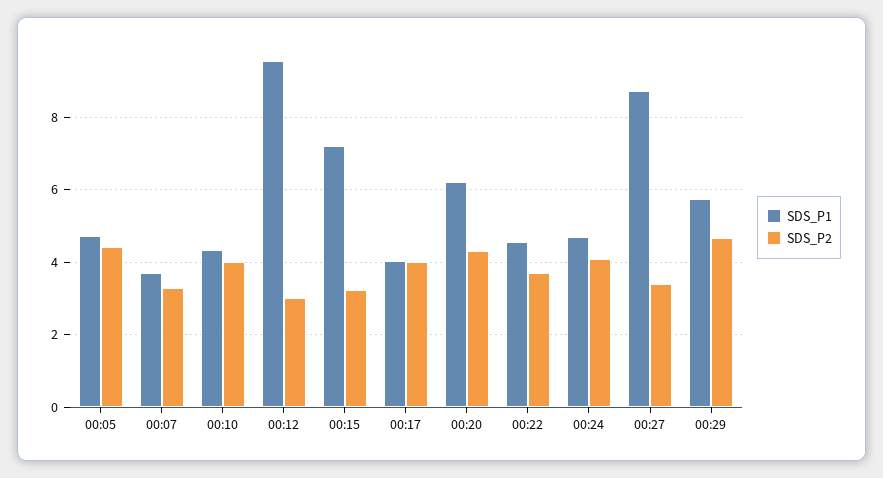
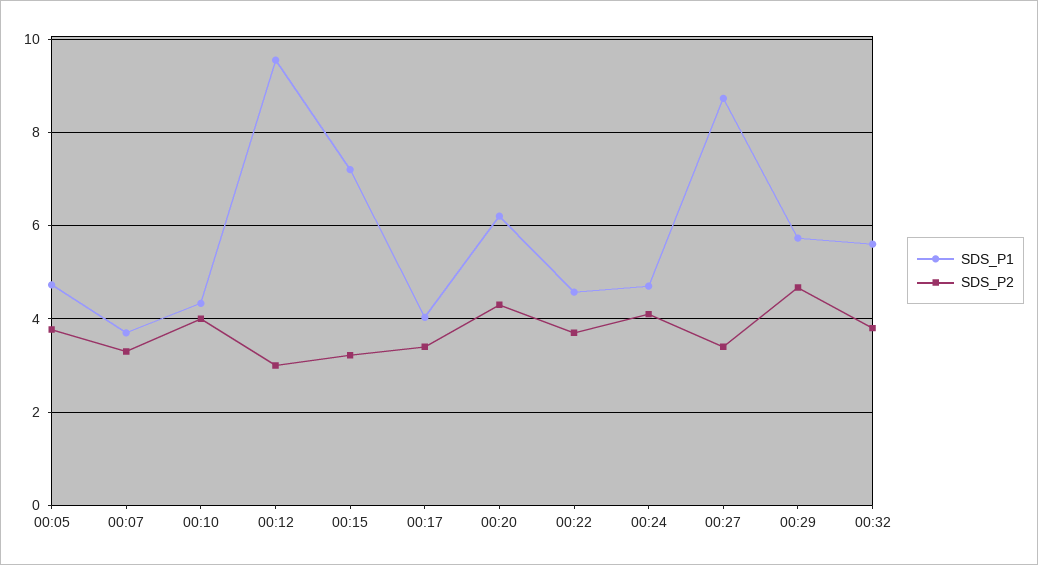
SDS_P2, 00:05: 4.4 -> 3.8
SDS_P2, 00:17: 4 -> 3.4
SDS_P1, 00:32: none -> 5.6
SDS_P2, 00:32: none -> 3.8

